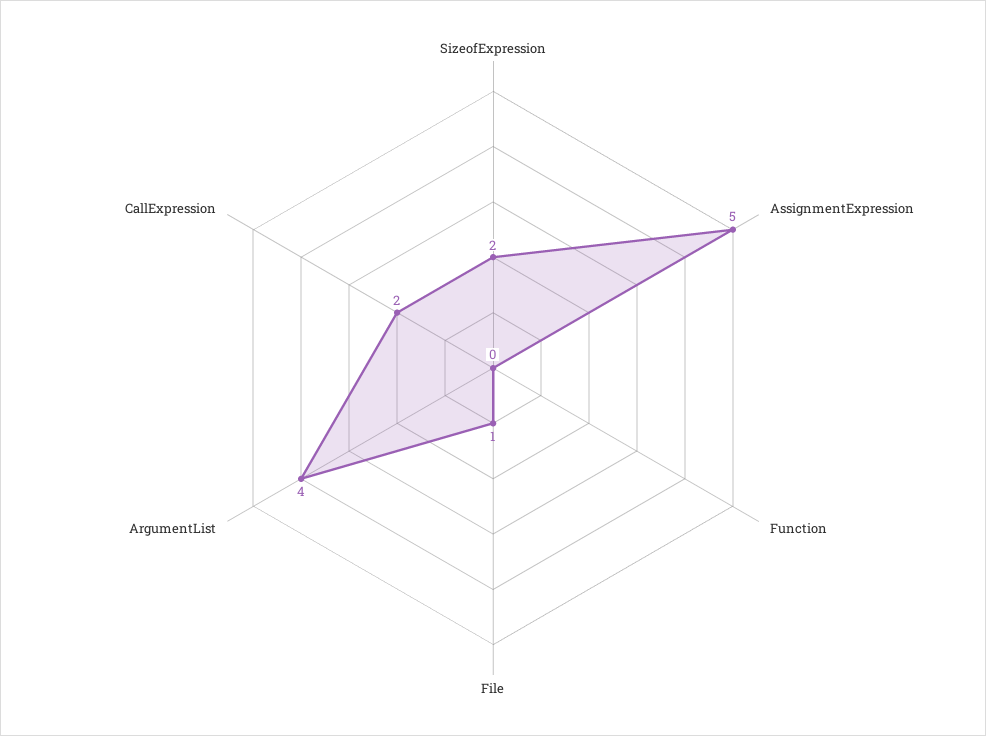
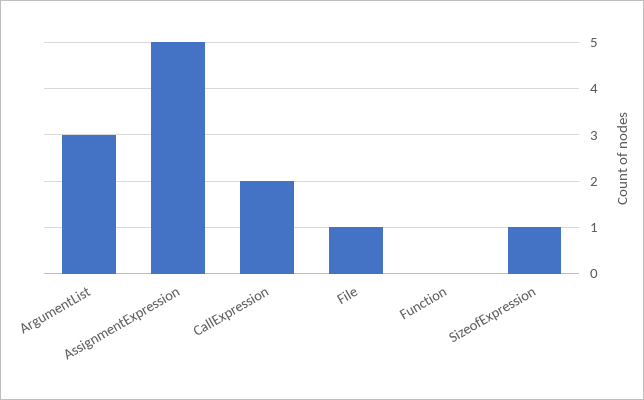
SizeofExpression: 2 -> 1
ArgumentList: 4 -> 3

